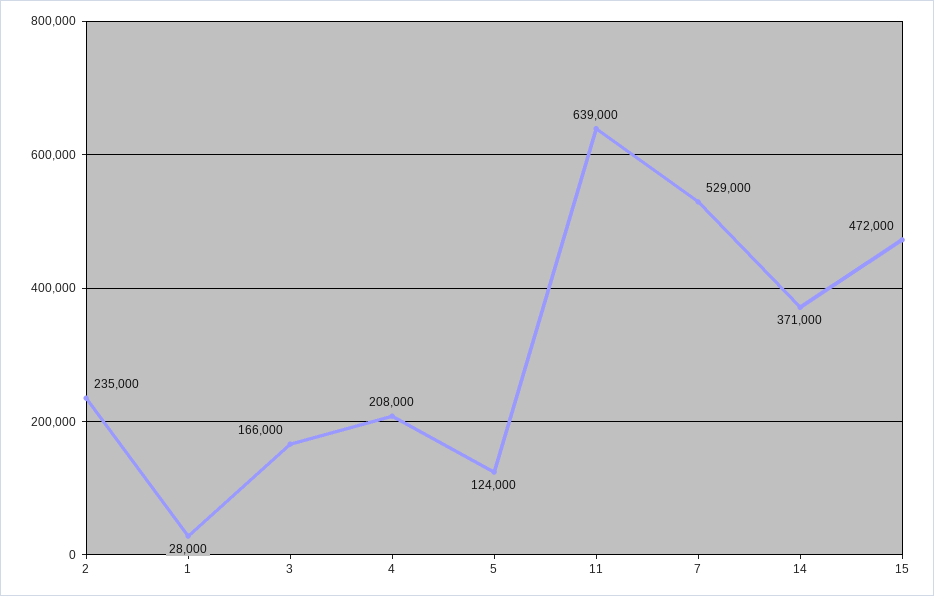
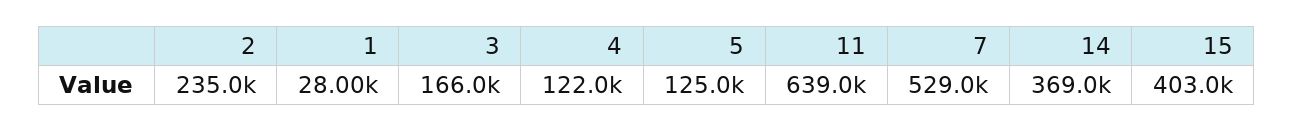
4: 208000 -> 122000
5: 124000 -> 125000
14: 371000 -> 369000
15: 472000 -> 403000

